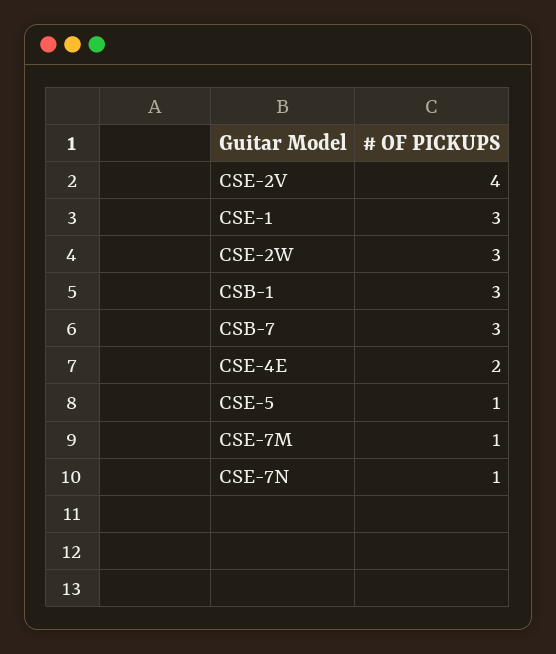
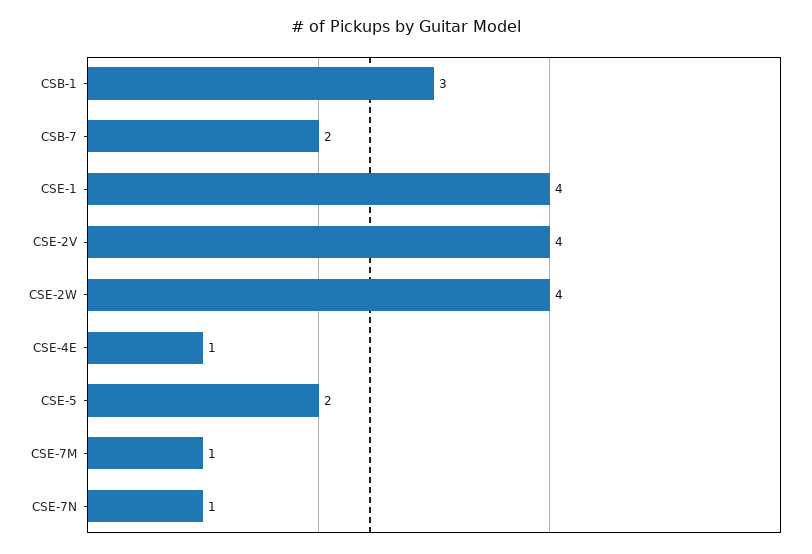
CSE-1: 3 -> 4
CSE-2W: 3 -> 4
CSB-7: 3 -> 2
CSE-4E: 2 -> 1
CSE-5: 1 -> 2

